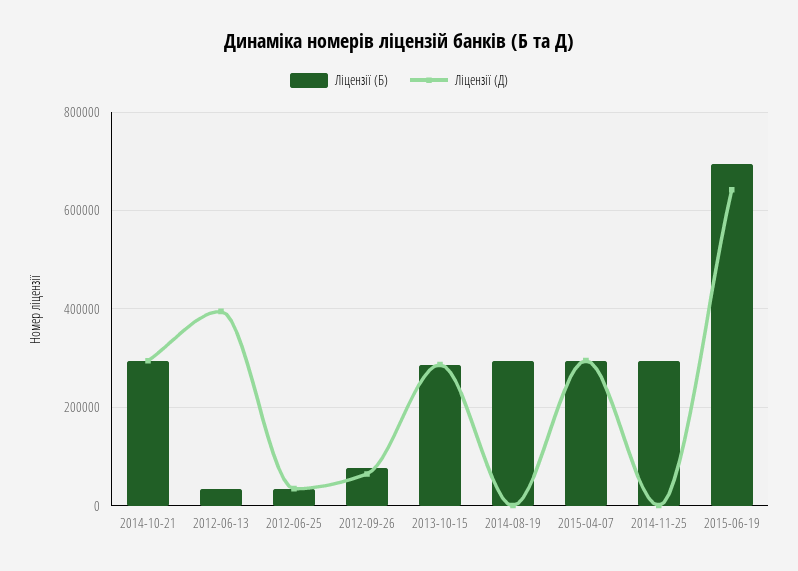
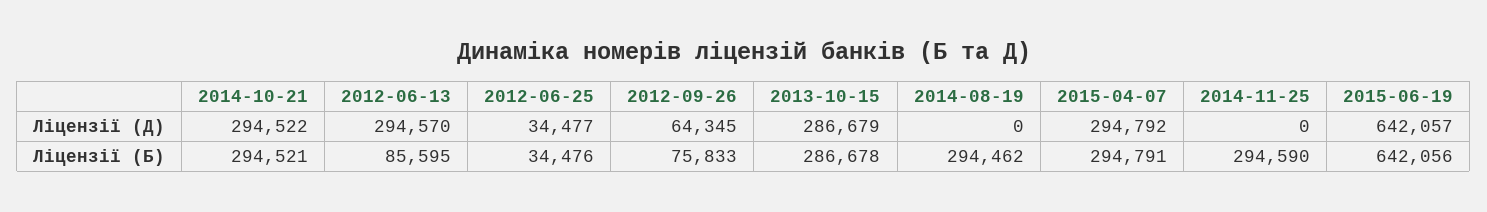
Ліцензії (Б), 2012-06-13: 40000 -> 85595
Ліцензії (Д), 2012-06-13: 400000 -> 294570
Ліцензії (Б), 2015-06-19: 700000 -> 642056

